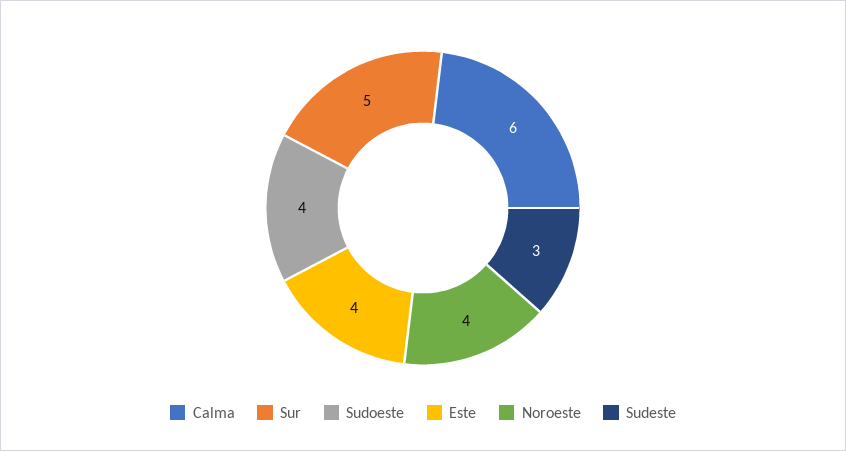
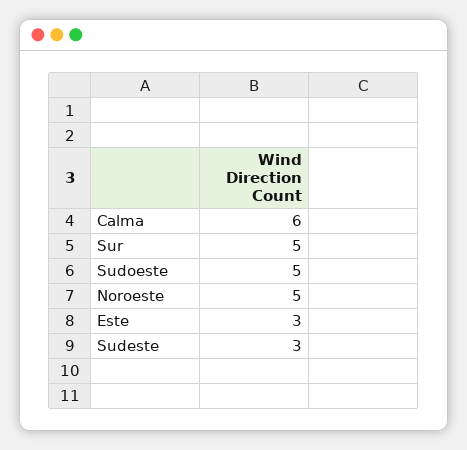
Sudoeste: 4 -> 5
Este: 4 -> 3
Noroeste: 4 -> 5

